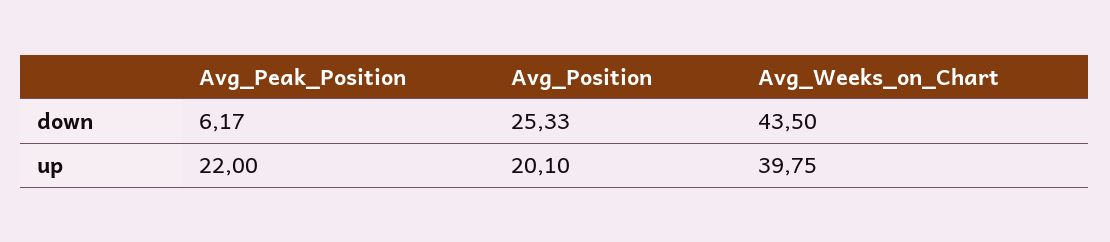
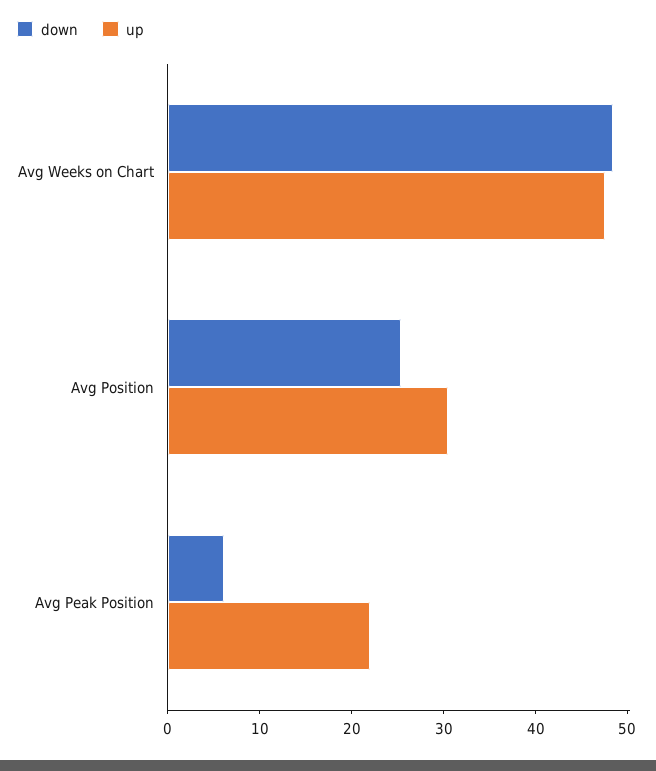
down, Avg_Weeks_on_Chart: 43.5 -> 48
up, Avg_Position: 20.1 -> 30
up, Avg_Weeks_on_Chart: 39.75 -> 48

